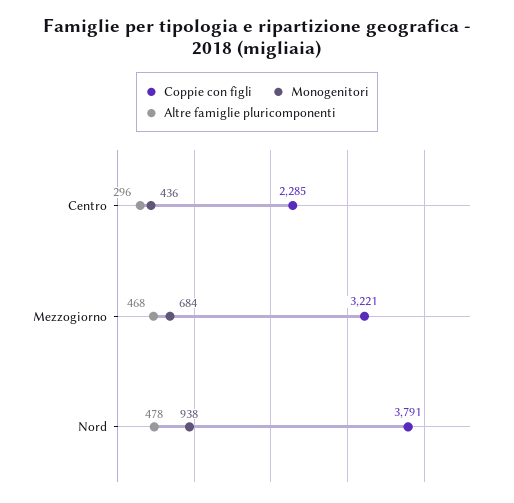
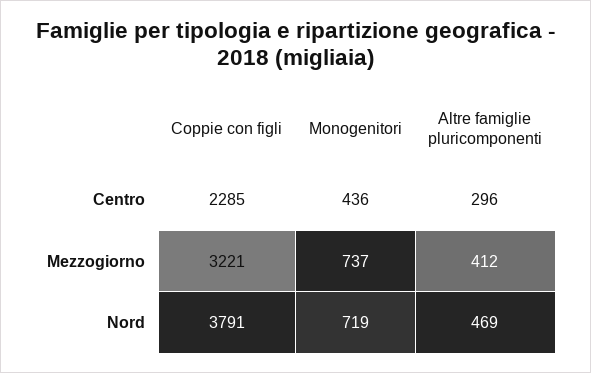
Monogenitori, Mezzogiorno: 684 -> 737
Altre famiglie pluricomponenti, Mezzogiorno: 468 -> 412
Monogenitori, Nord: 938 -> 719
Altre famiglie pluricomponenti, Nord: 478 -> 469

